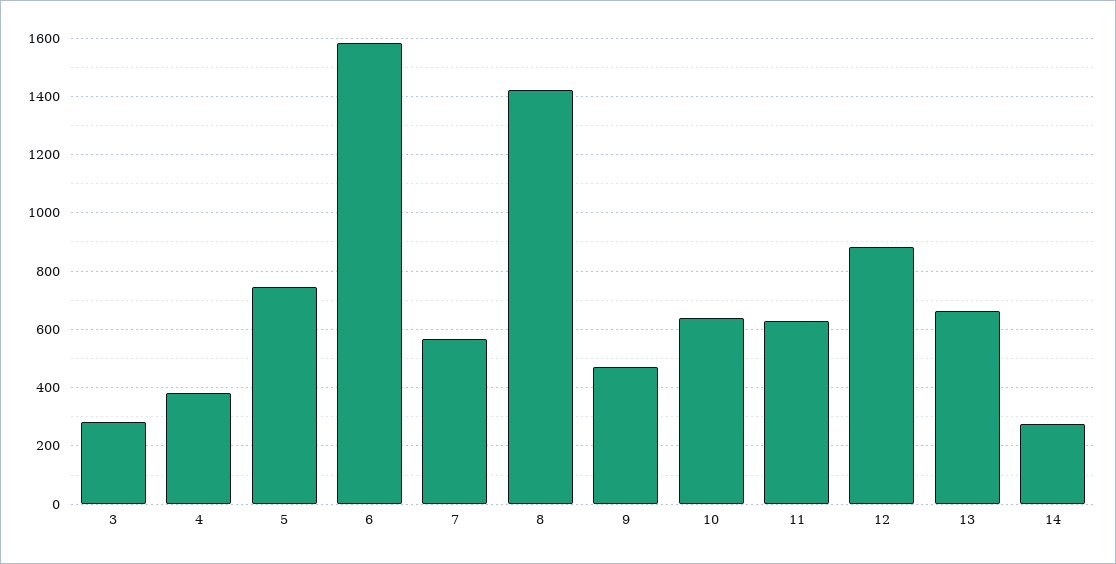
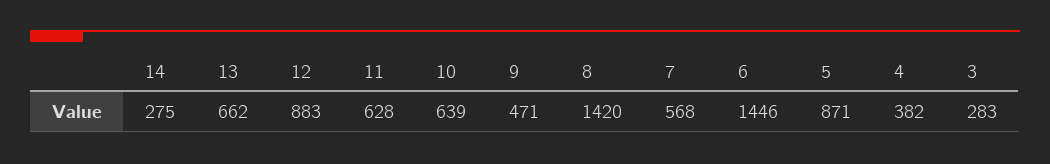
5: 750 -> 871
6: 1575 -> 1446

